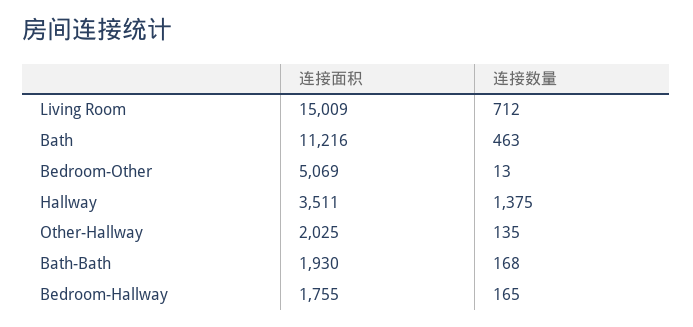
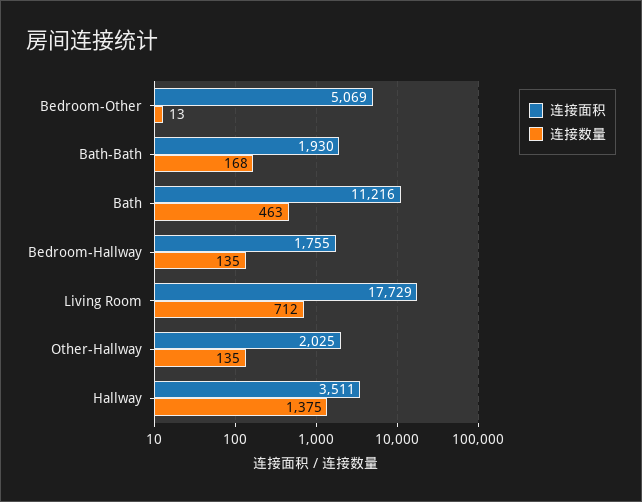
连接面积, Living Room: 15009 -> 17729
连接数量, Bedroom-Hallway: 165 -> 135

